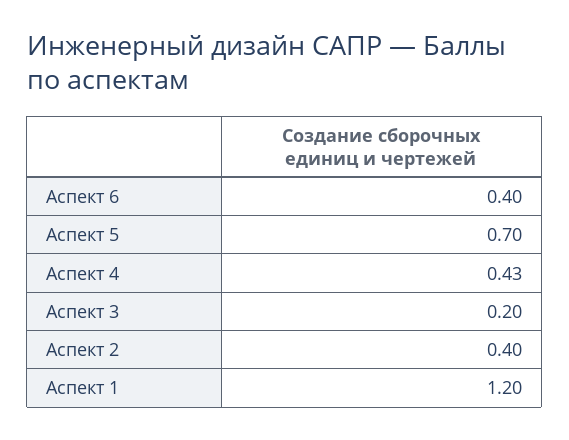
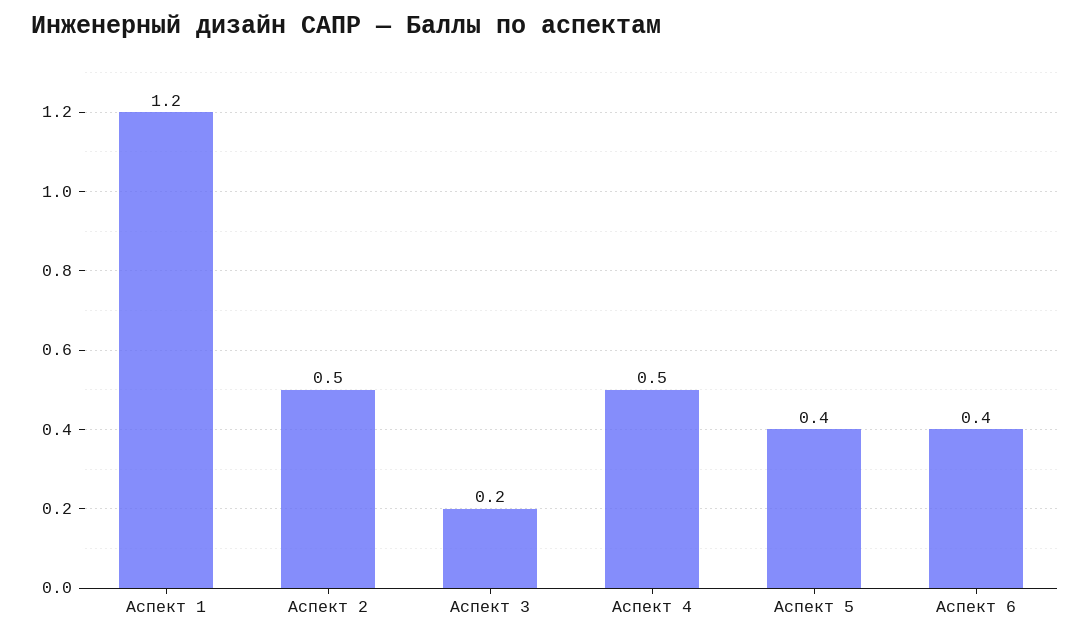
Аспект 5: 0.7 -> 0.4
Аспект 4: 0.43 -> 0.5
Аспект 2: 0.4 -> 0.5

